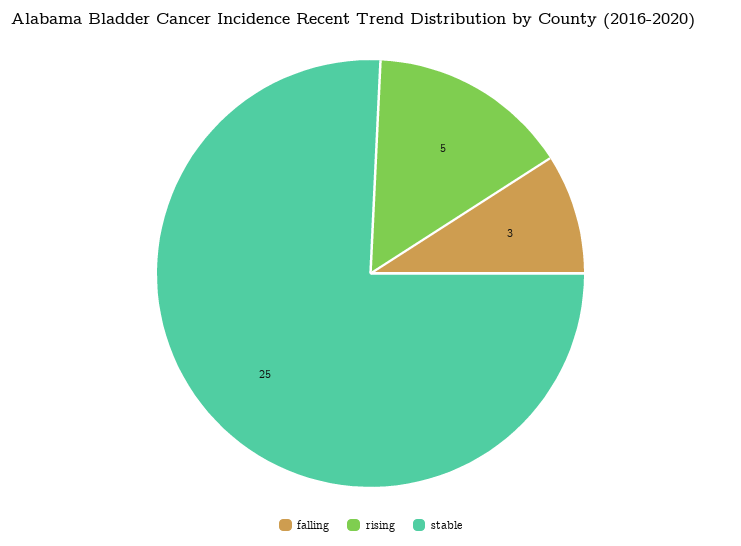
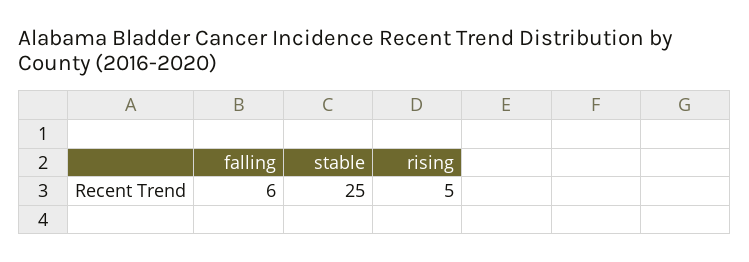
falling: 3 -> 6

